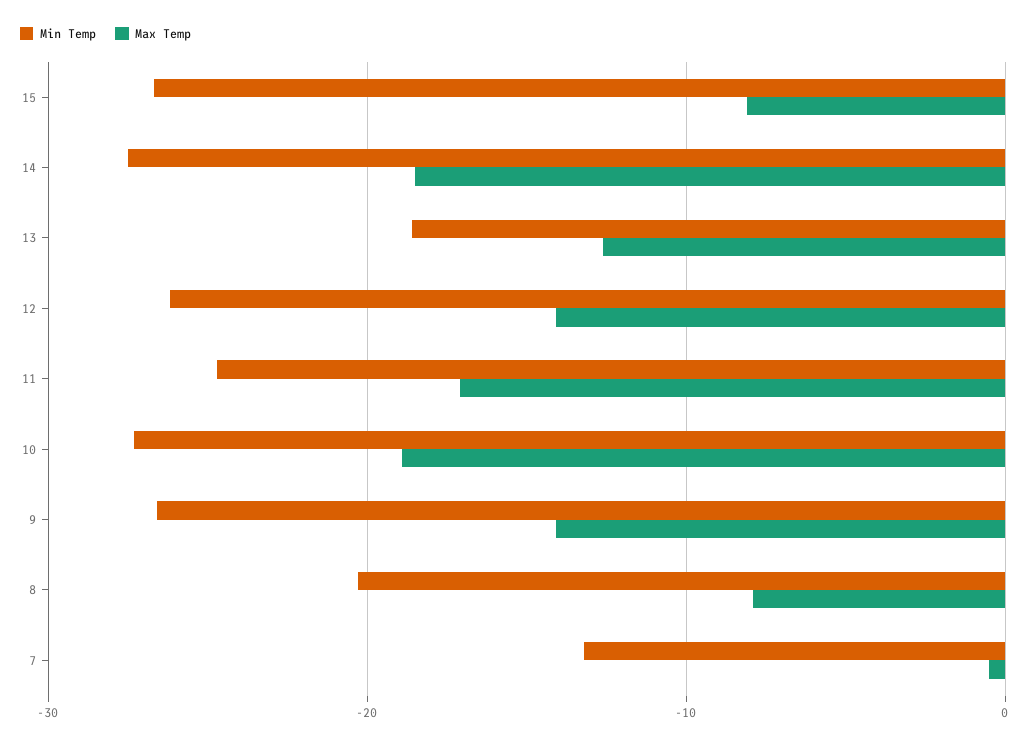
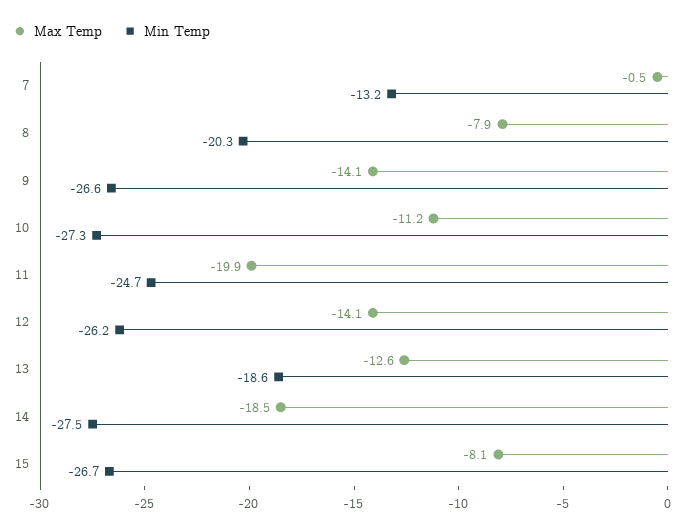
Max Temp, 11: -17 -> -19.9
Max Temp, 10: -19 -> -11.2

